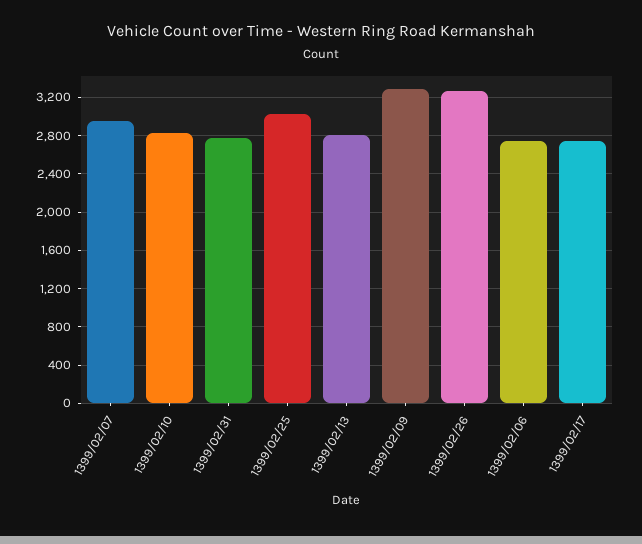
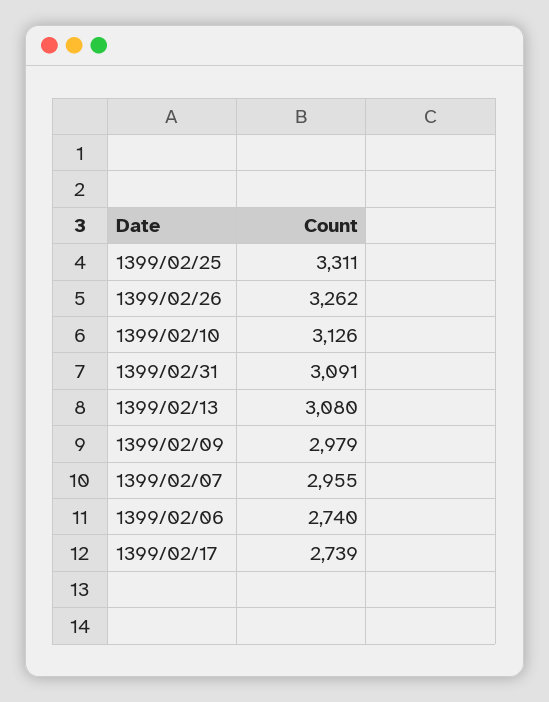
1399/02/10: 2800 -> 3126
1399/02/31: 2800 -> 3091
1399/02/25: 3000 -> 3311
1399/02/13: 2800 -> 3080
1399/02/09: 3300 -> 2979

